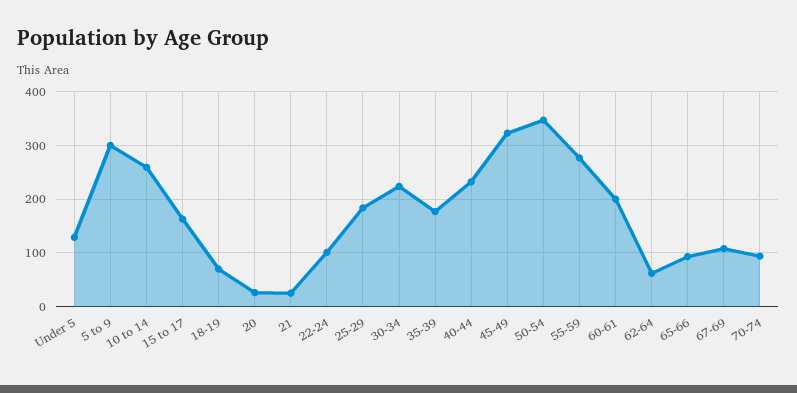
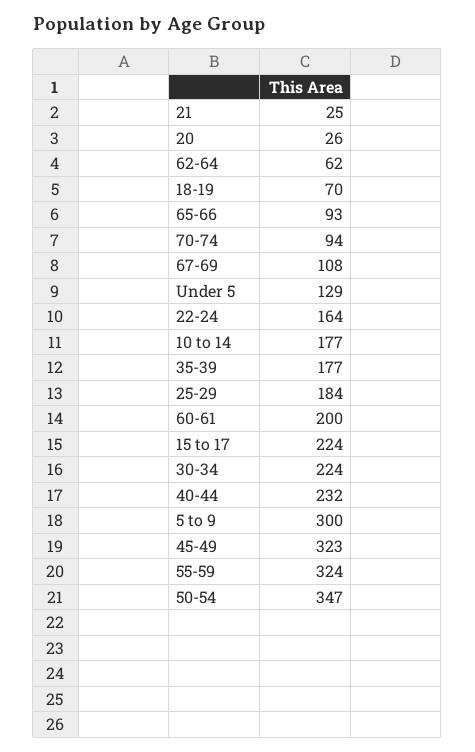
10 to 14: 260 -> 177
15 to 17: 160 -> 224
22-24: 100 -> 164
55-59: 280 -> 324

